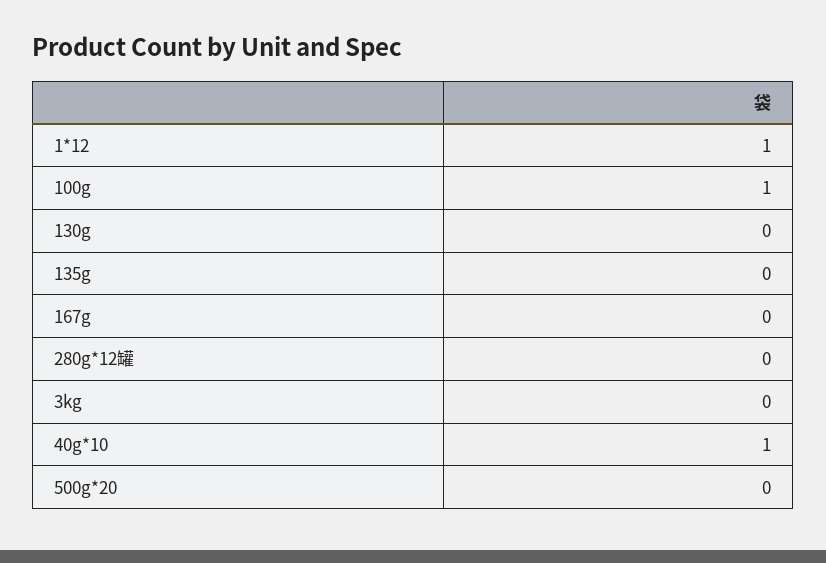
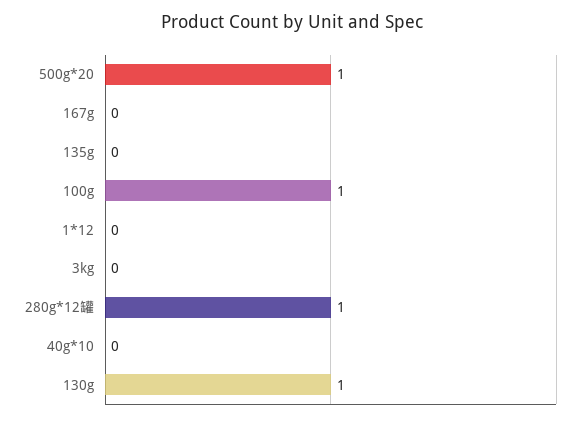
1*12: 1 -> 0
130g: 0 -> 1
280g*12罐: 0 -> 1
40g*10: 1 -> 0
500g*20: 0 -> 1

